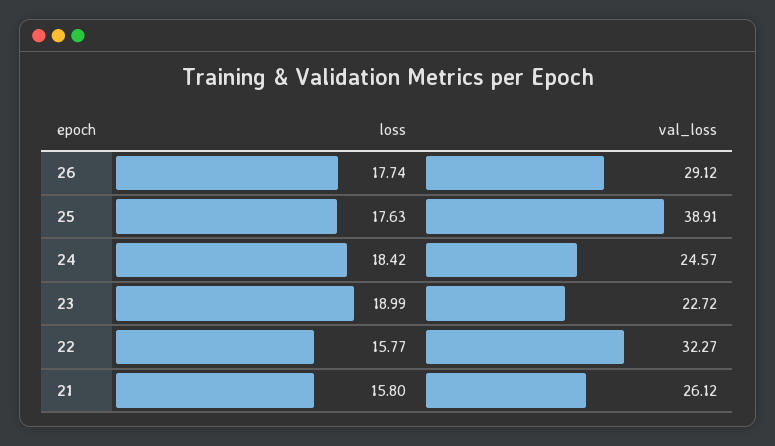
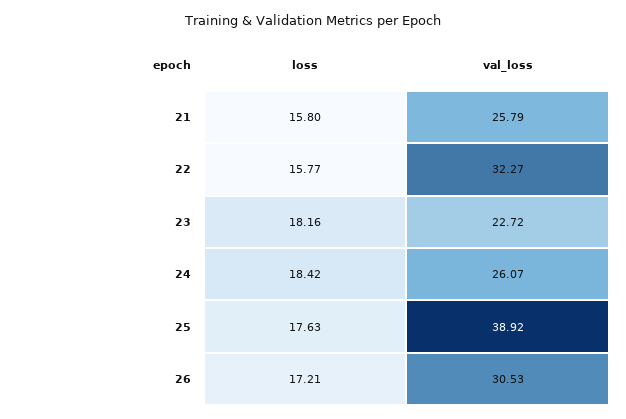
loss, 26: 17.74 -> 17.21
val_loss, 26: 29.12 -> 30.53
val_loss, 25: 38.91 -> 38.92
val_loss, 24: 24.57 -> 26.07
loss, 23: 18.99 -> 18.16
val_loss, 21: 26.12 -> 25.79

